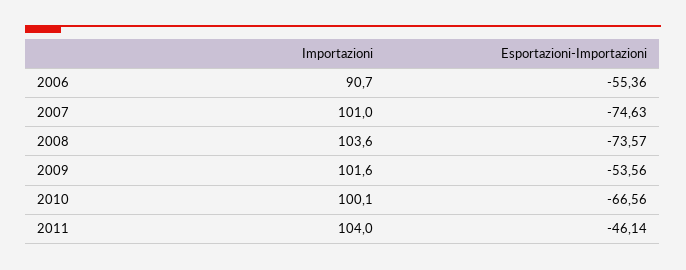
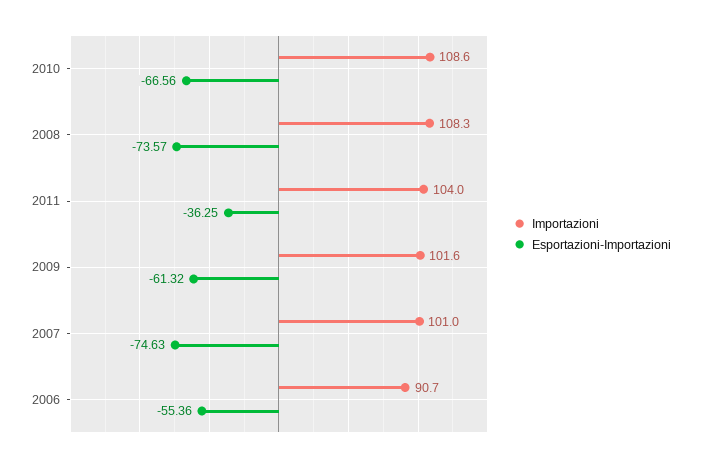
Importazioni, 2008: 103.6 -> 108.3
Esportazioni-Importazioni, 2009: -53.56 -> -61.32
Importazioni, 2010: 100.1 -> 108.6
Esportazioni-Importazioni, 2011: -46.14 -> -36.25

